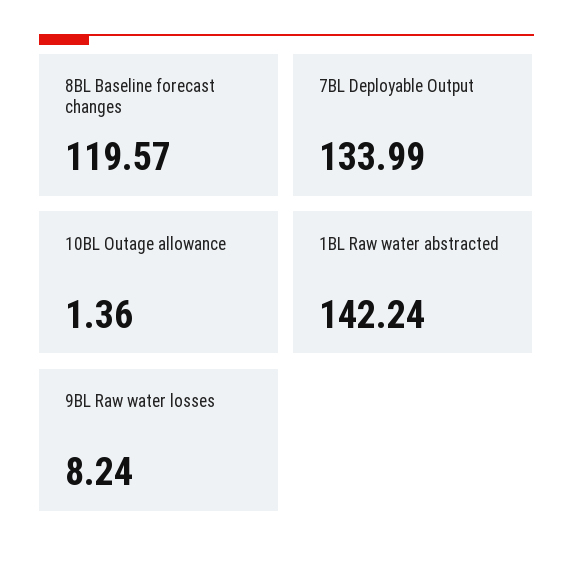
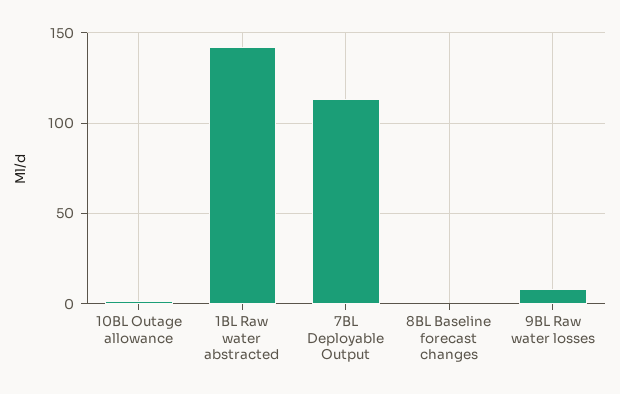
8BL Baseline forecast changes: 119.57 -> 0
7BL Deployable Output: 133.99 -> 115

